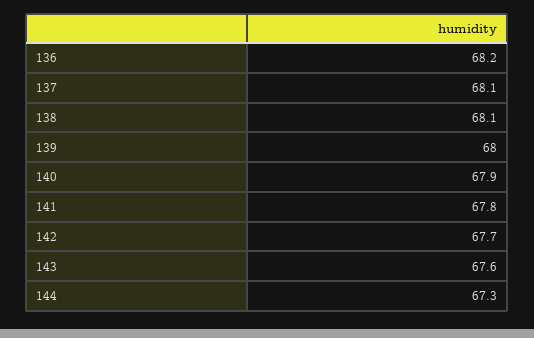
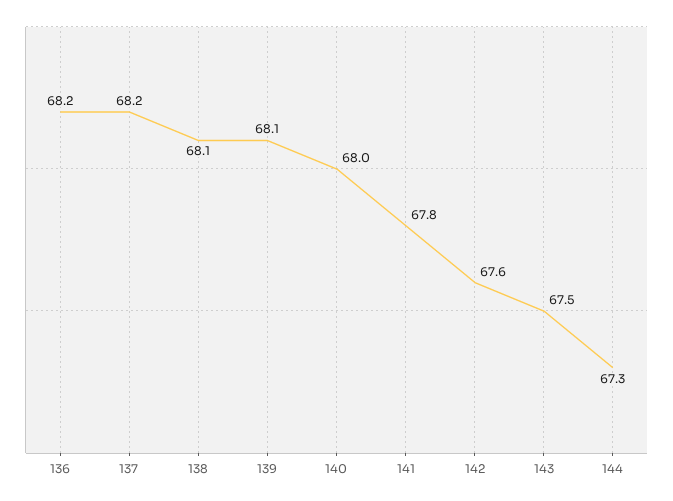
137: 68.1 -> 68.2
139: 68 -> 68.1
140: 67.9 -> 68
142: 67.7 -> 67.6
143: 67.6 -> 67.5

